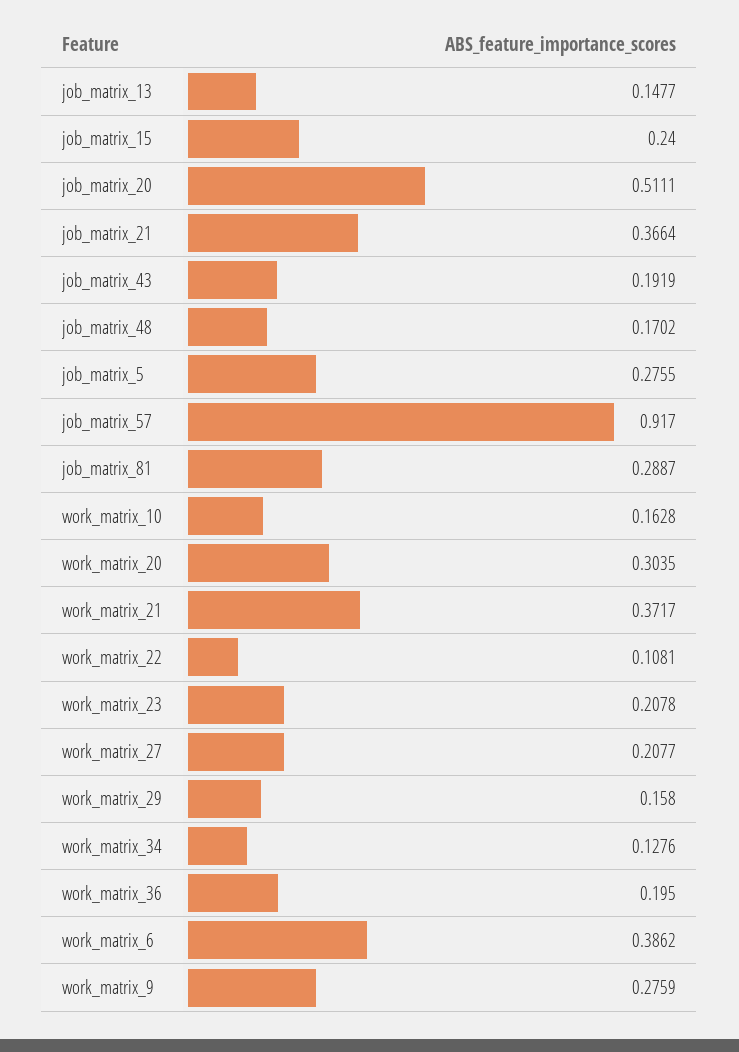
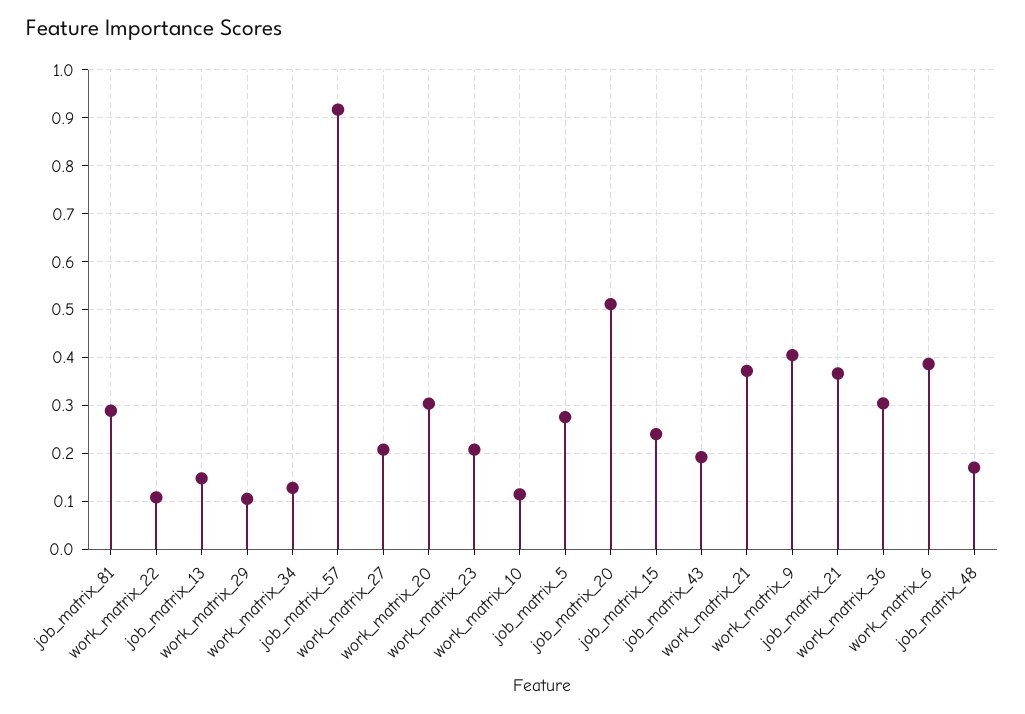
work_matrix_10: 0.1628 -> 0.12
work_matrix_29: 0.158 -> 0.1
work_matrix_36: 0.195 -> 0.3
work_matrix_9: 0.2759 -> 0.4

